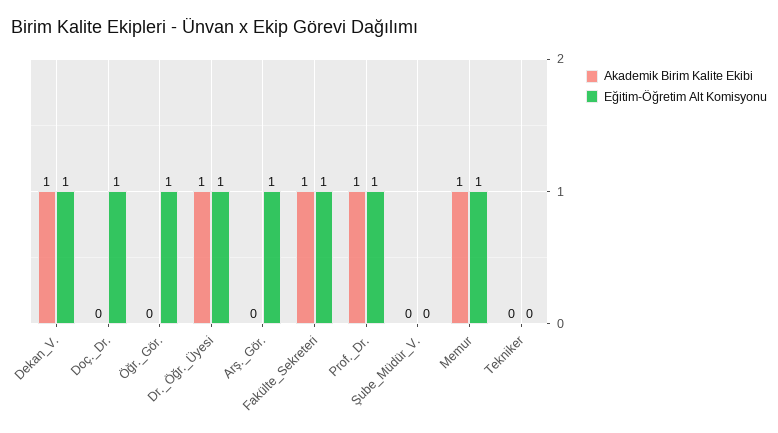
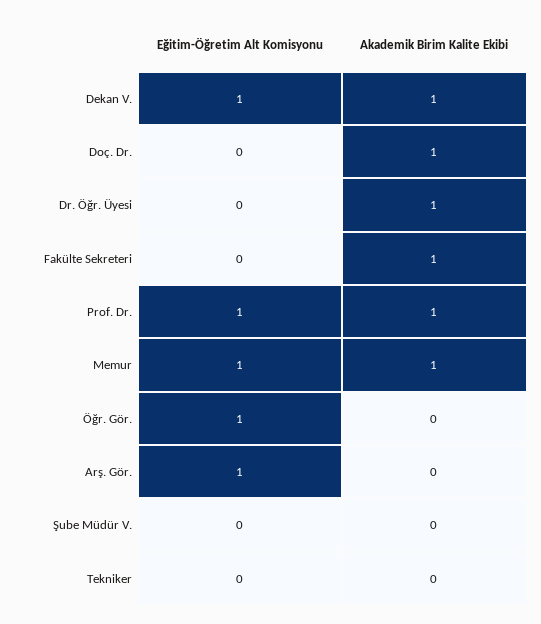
Akademik Birim Kalite Ekibi, Doç._Dr.: 0 -> 1
Eğitim-Öğretim Alt Komisyonu, Doç._Dr.: 1 -> 0
Eğitim-Öğretim Alt Komisyonu, Dr._Öğr._Üyesi: 1 -> 0
Eğitim-Öğretim Alt Komisyonu, Fakülte_Sekreteri: 1 -> 0

